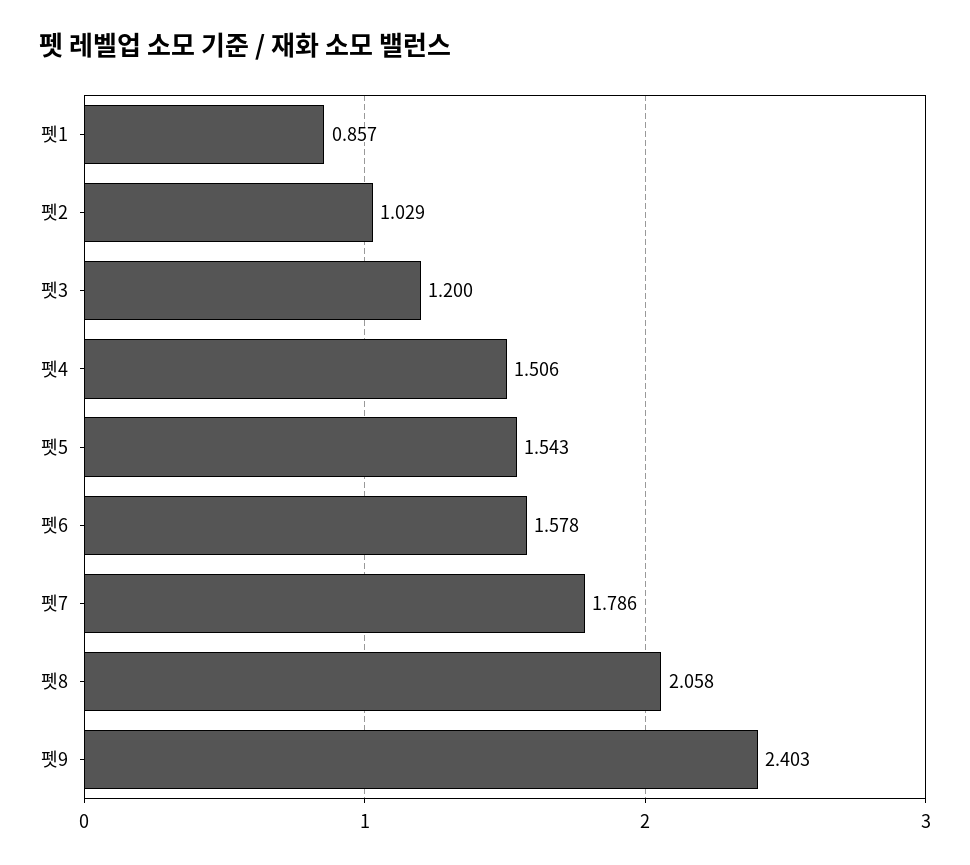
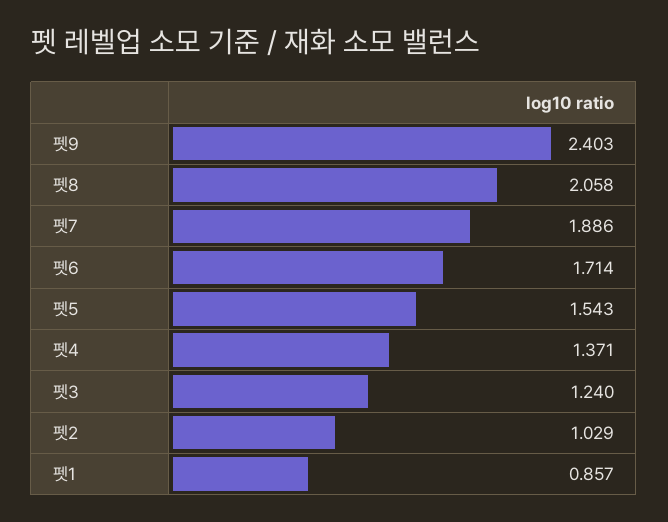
펫3: 1.2 -> 1.24
펫4: 1.506 -> 1.371
펫6: 1.578 -> 1.714
펫7: 1.786 -> 1.886

